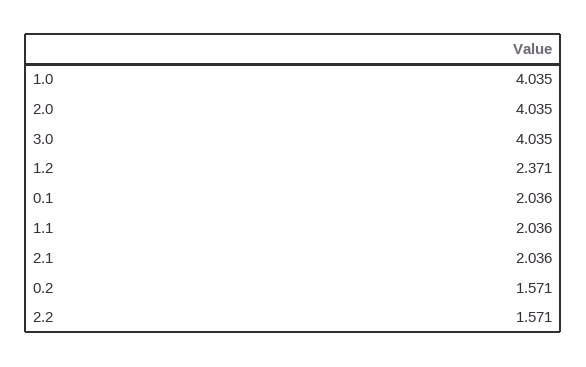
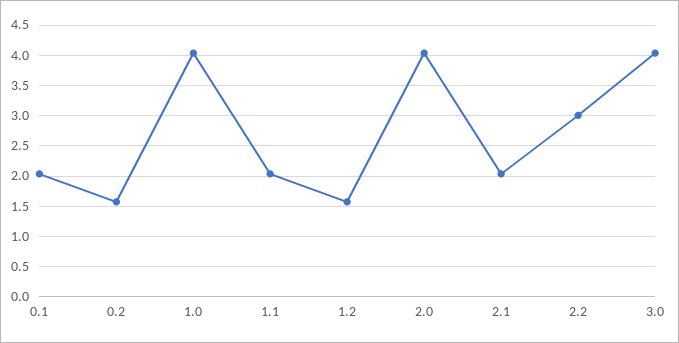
1.2: 2.371 -> 1.6
2.2: 1.571 -> 3

